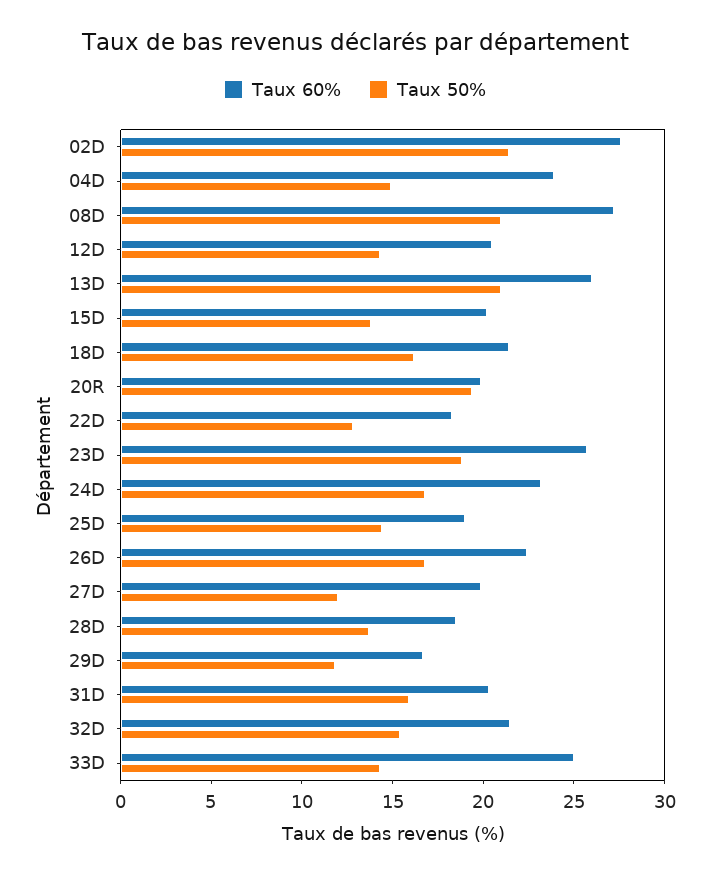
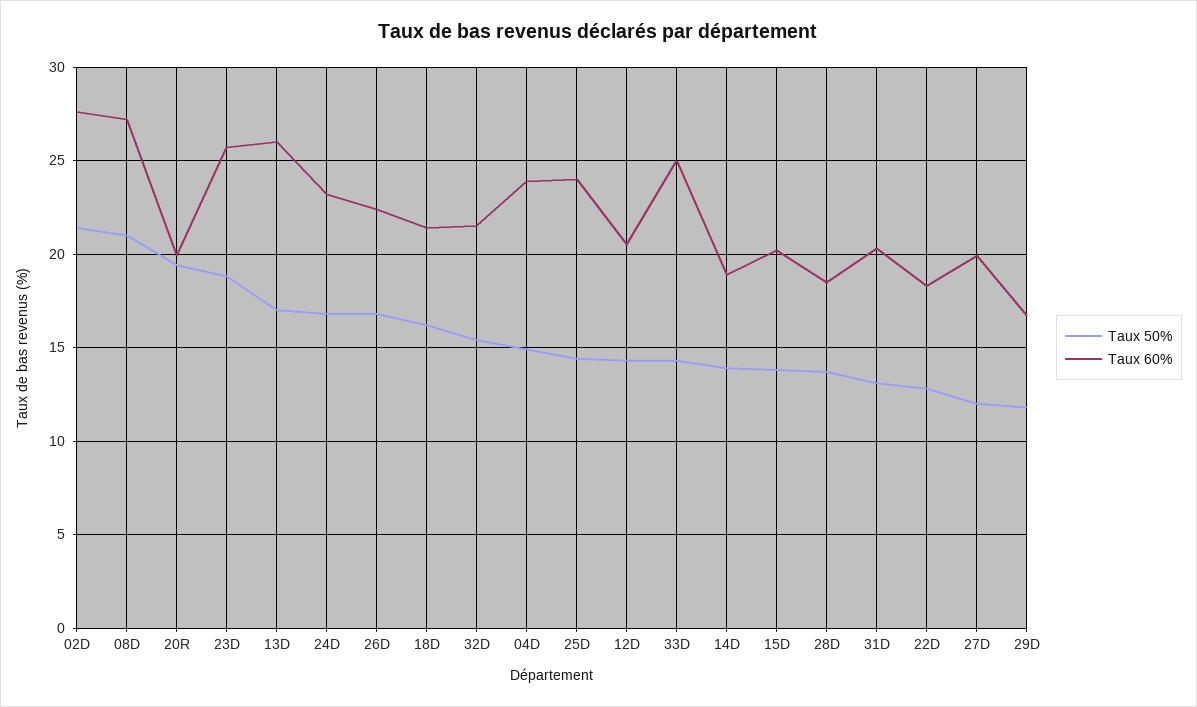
Taux 50%, 13D: 21 -> 17
Taux 60%, 25D: 19 -> 24
Taux 50%, 31D: 16 -> 13
Taux 50%, 14D: none -> 14
Taux 60%, 14D: none -> 19

